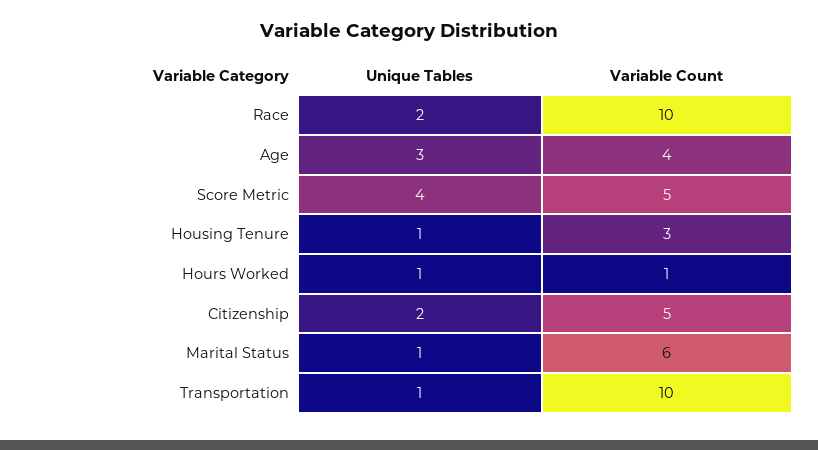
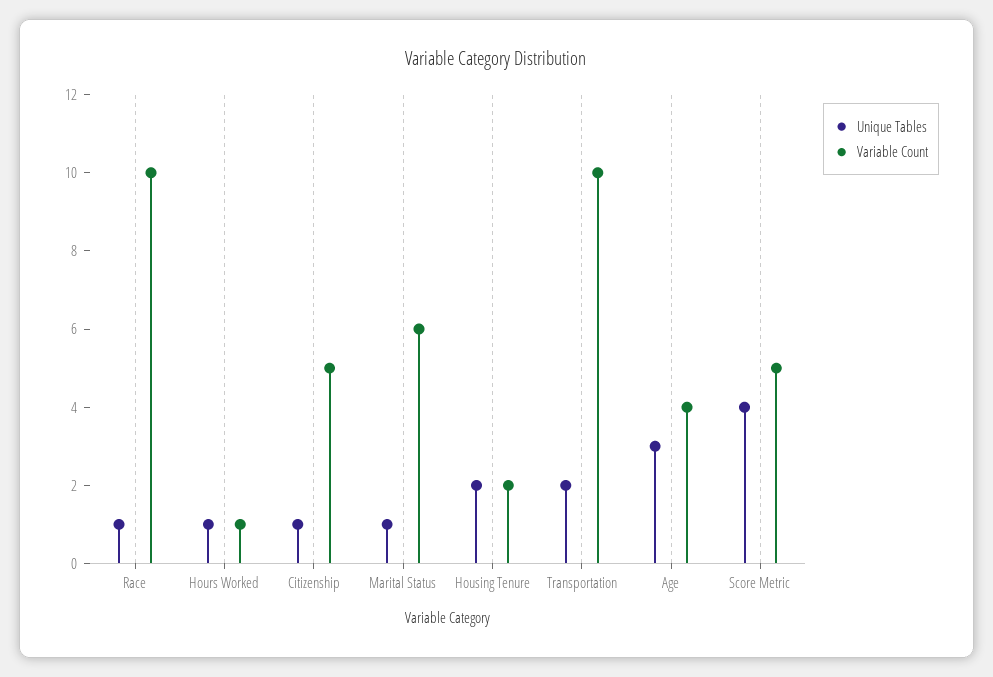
Unique Tables, Race: 2 -> 1
Unique Tables, Housing Tenure: 1 -> 2
Variable Count, Housing Tenure: 3 -> 2
Unique Tables, Citizenship: 2 -> 1
Unique Tables, Transportation: 1 -> 2

